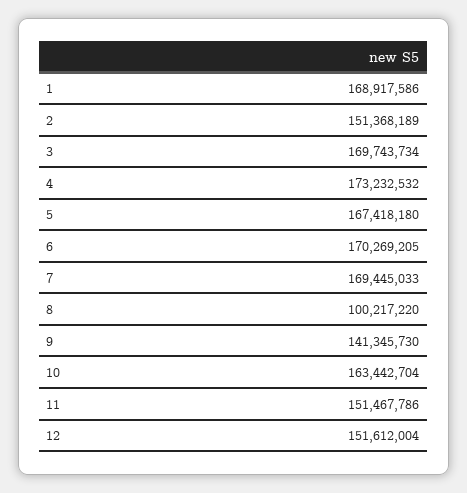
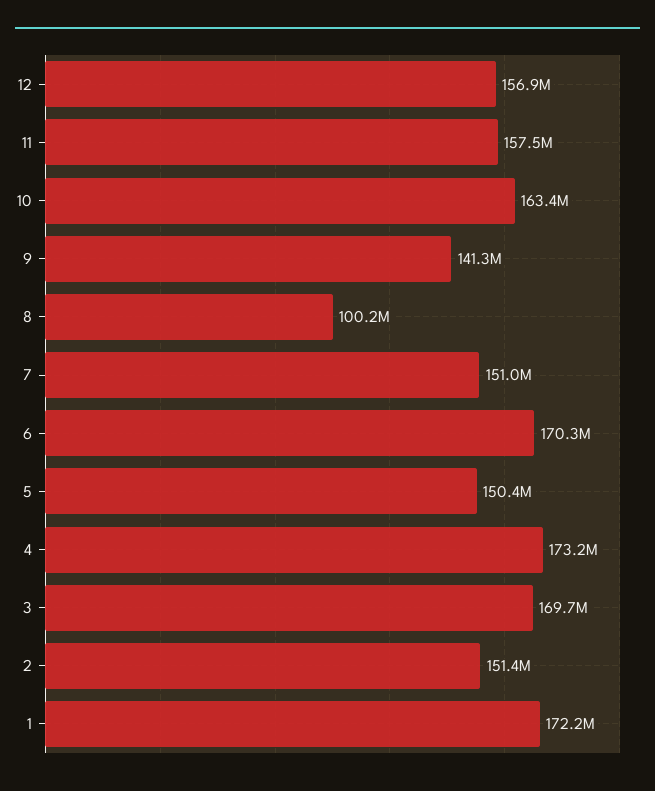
1: 168917586 -> 172200000
5: 167418180 -> 150400000
7: 169445033 -> 151000000
11: 151467786 -> 157500000
12: 151612004 -> 156900000

